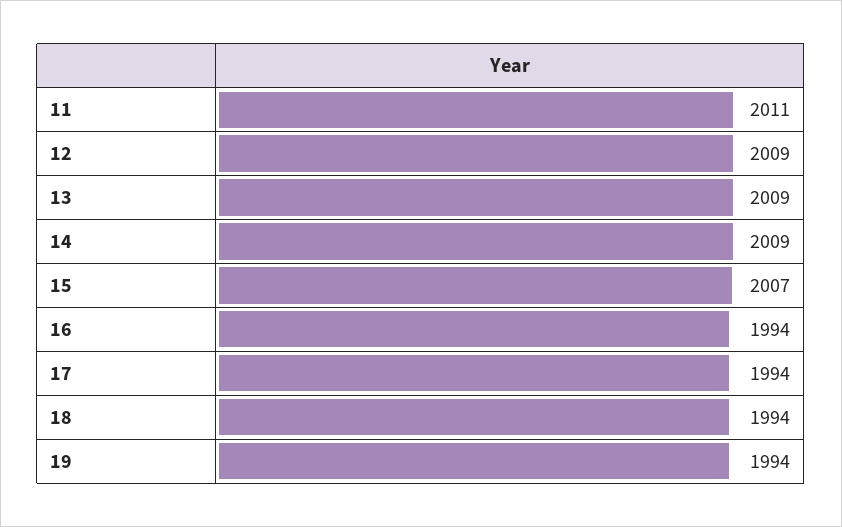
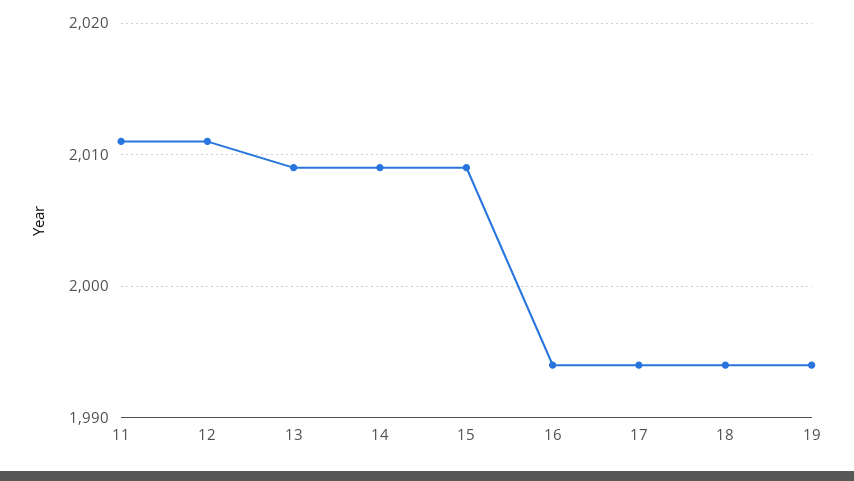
12: 2009 -> 2011
15: 2007 -> 2009

